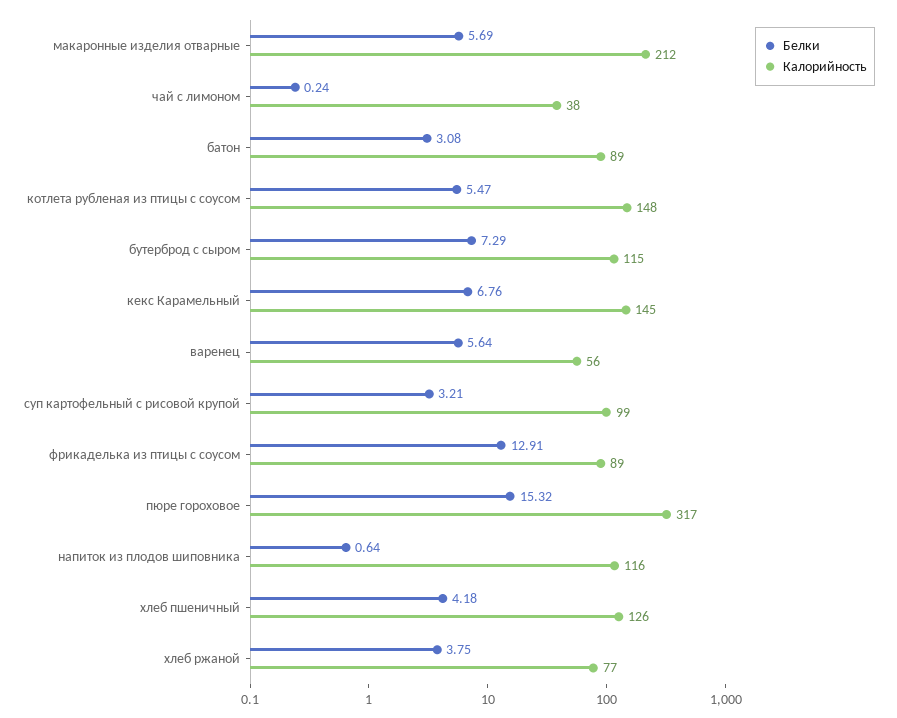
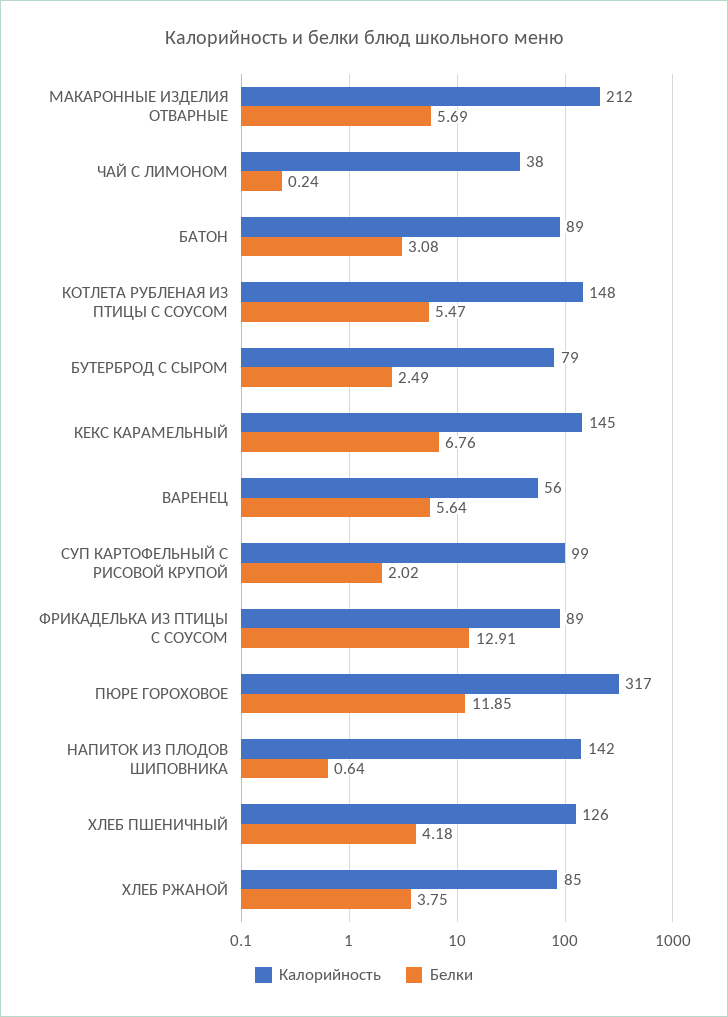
Белки, бутерброд с сыром: 7.29 -> 2.49
Калорийность, бутерброд с сыром: 115 -> 79
Белки, суп картофельный с рисовой крупой: 3.21 -> 2.02
Белки, пюре гороховое: 15.32 -> 11.85
Калорийность, напиток из плодов шиповника: 116 -> 142
Калорийность, хлеб ржаной: 77 -> 85

